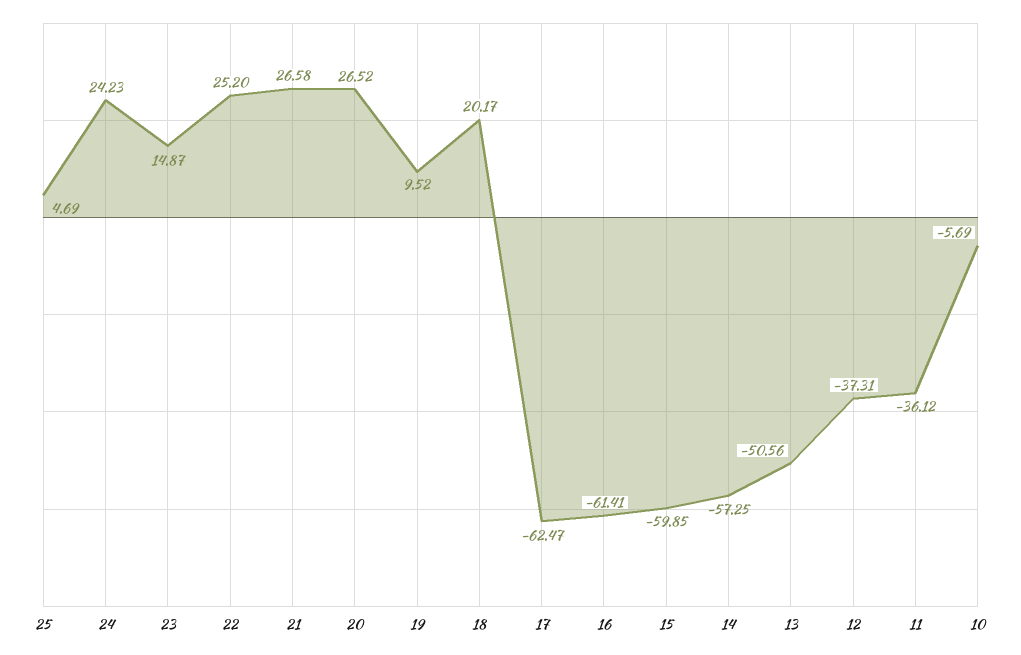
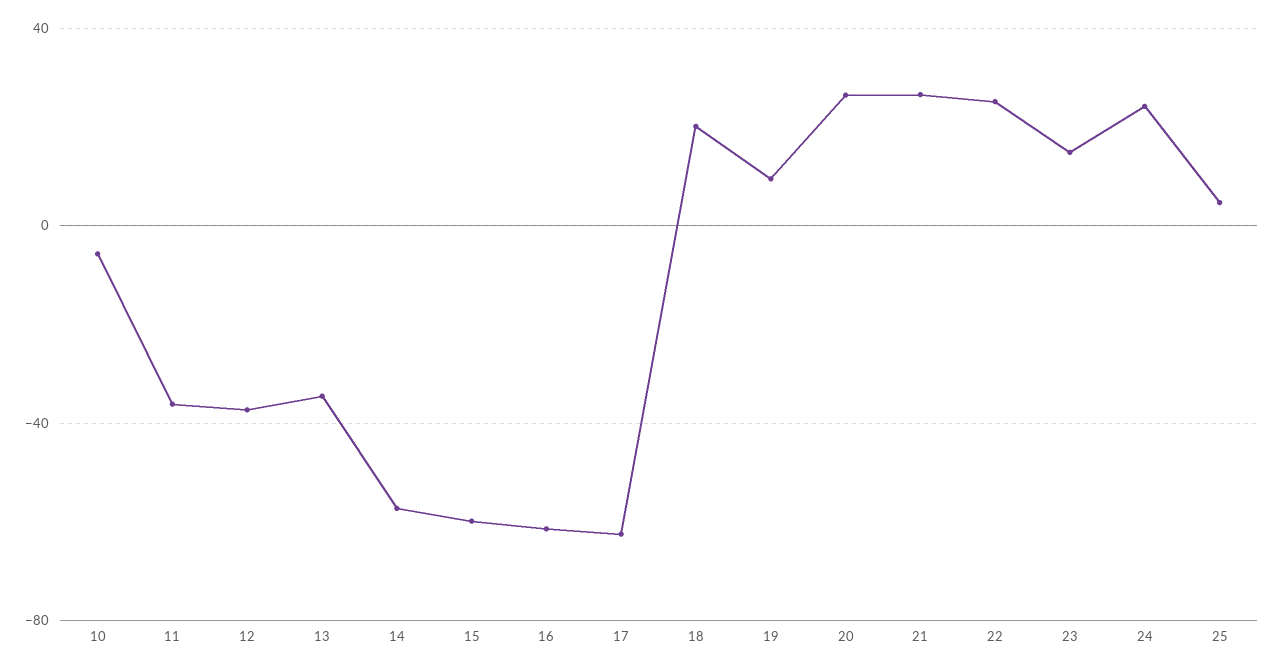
13: -50.56 -> -35

